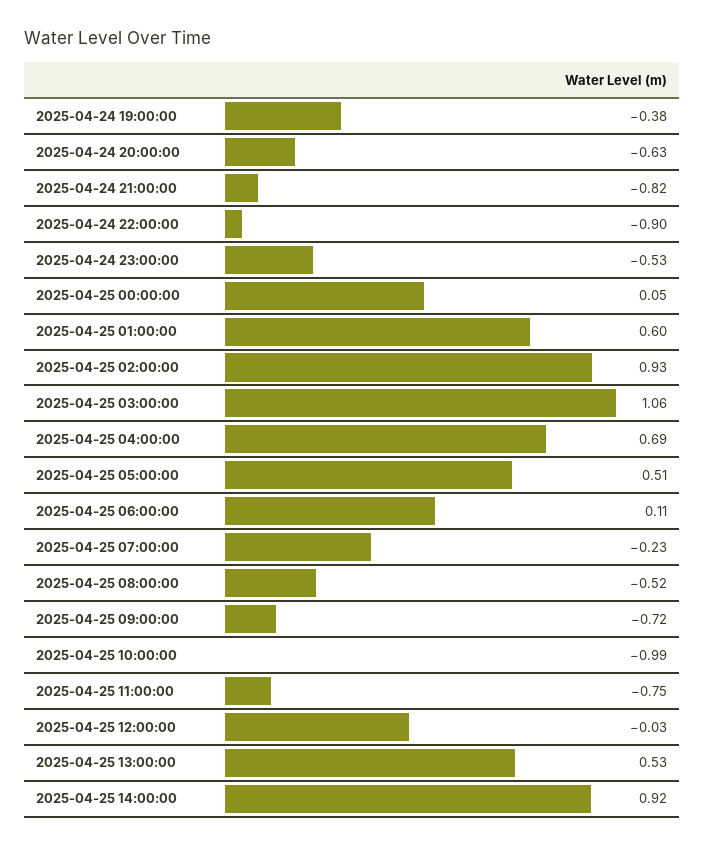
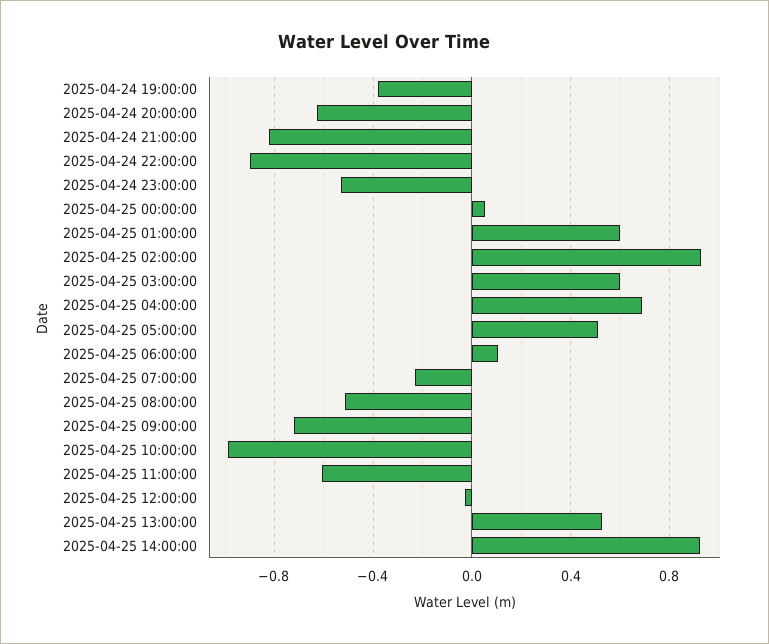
2025-04-25 03:00:00: 1.06 -> 0.6
2025-04-25 11:00:00: -0.75 -> -0.6

